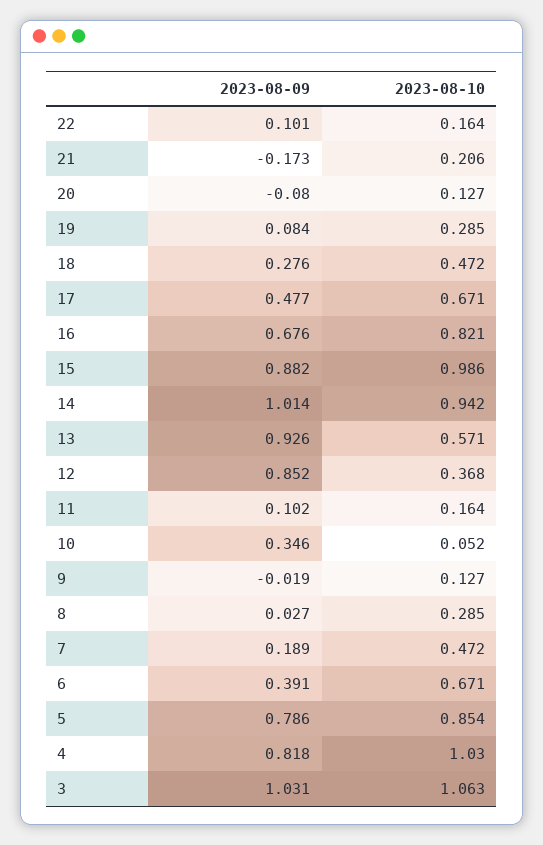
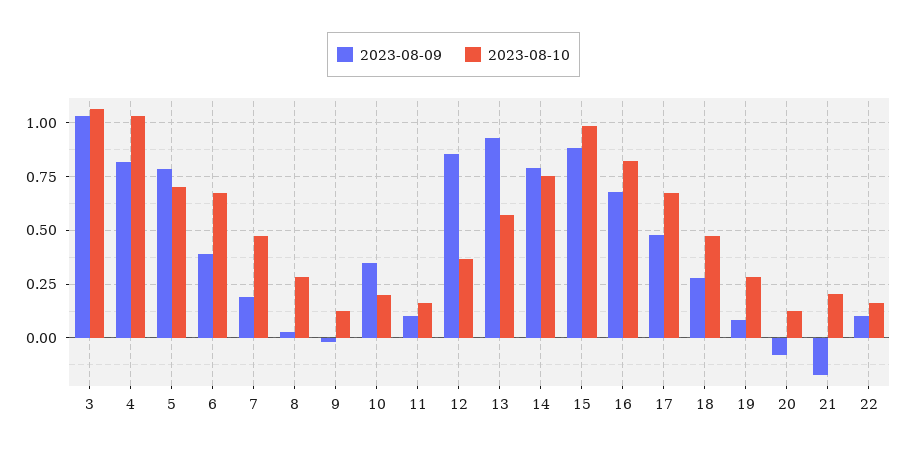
2023-08-09, 14: 1.014 -> 0.8
2023-08-10, 14: 0.942 -> 0.75
2023-08-10, 10: 0.052 -> 0.2
2023-08-10, 5: 0.854 -> 0.7

